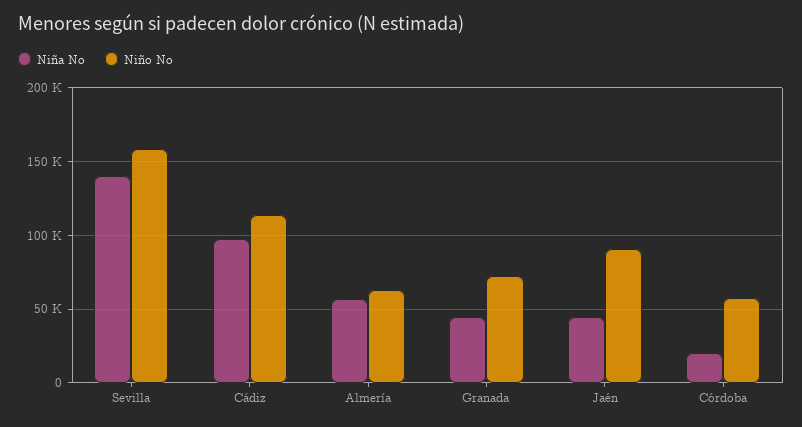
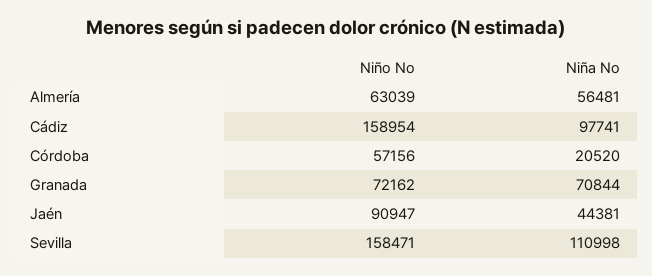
Niña No, Sevilla: 140000 -> 110998
Niño No, Cádiz: 115000 -> 158954
Niña No, Granada: 45000 -> 70844

